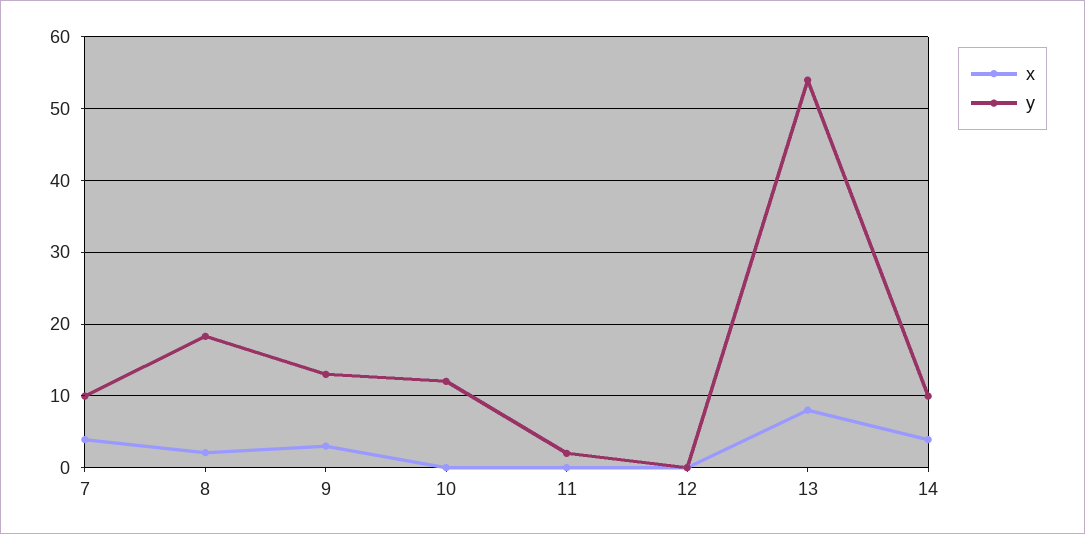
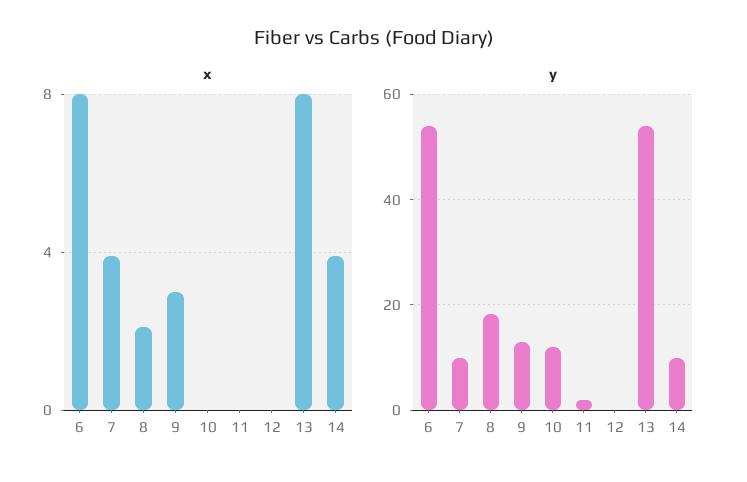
x, 6: none -> 8
y, 6: none -> 54

